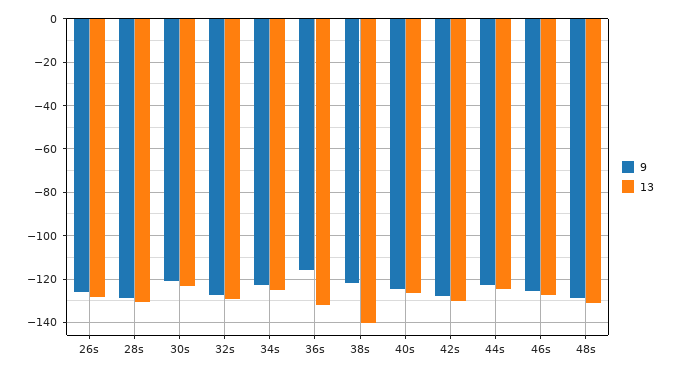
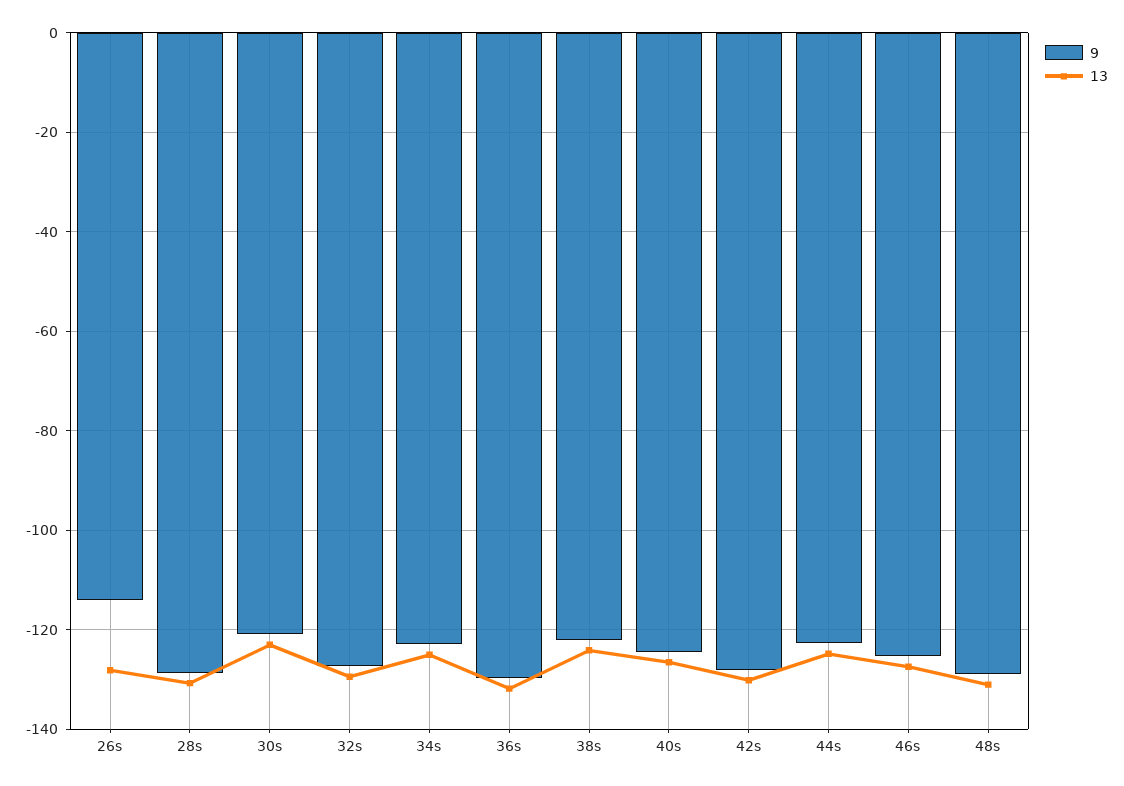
9, 26s: -125 -> -114
9, 36s: -115 -> -130
13, 38s: -140 -> -124

